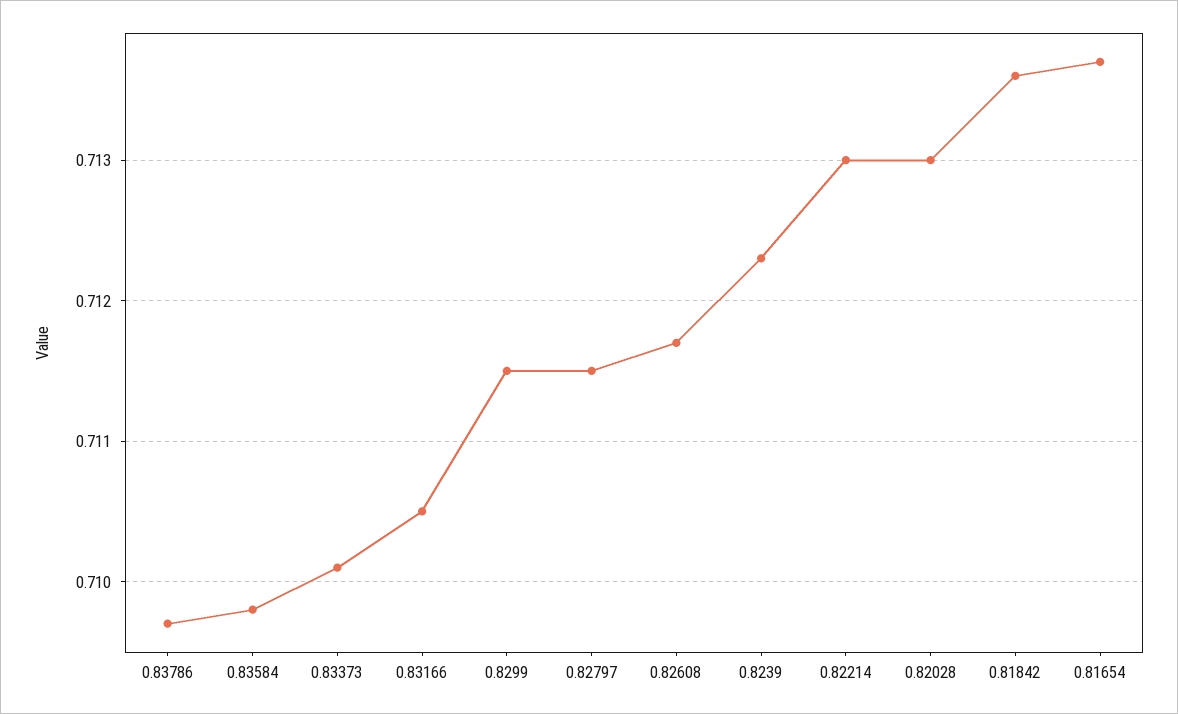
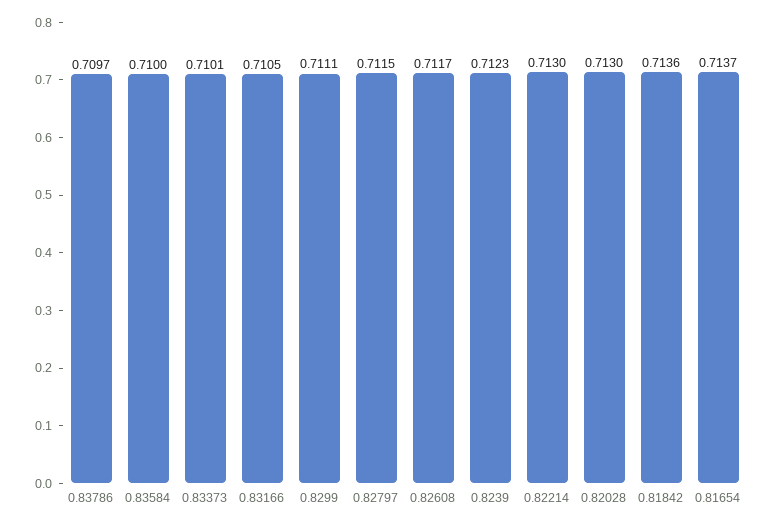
0.83584: 0.7098 -> 0.71
0.8299: 0.7115 -> 0.7111

